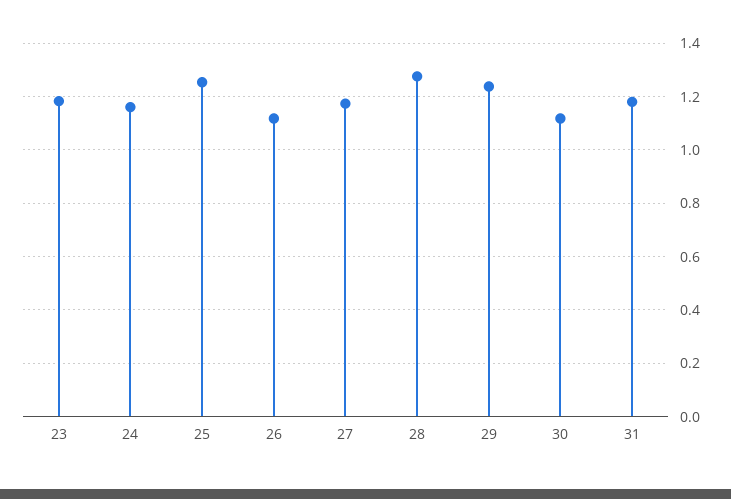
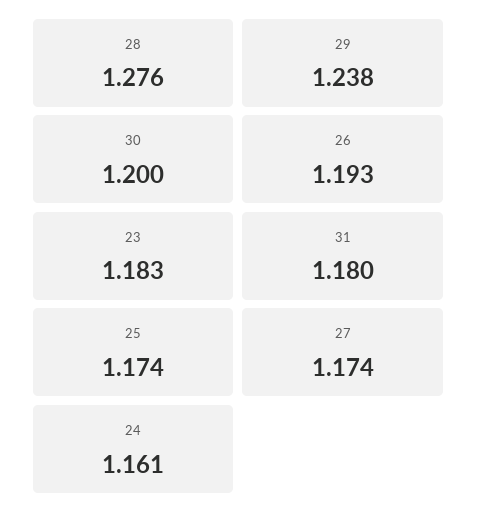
25: 1.25 -> 1.174
26: 1.125 -> 1.193
30: 1.125 -> 1.2

